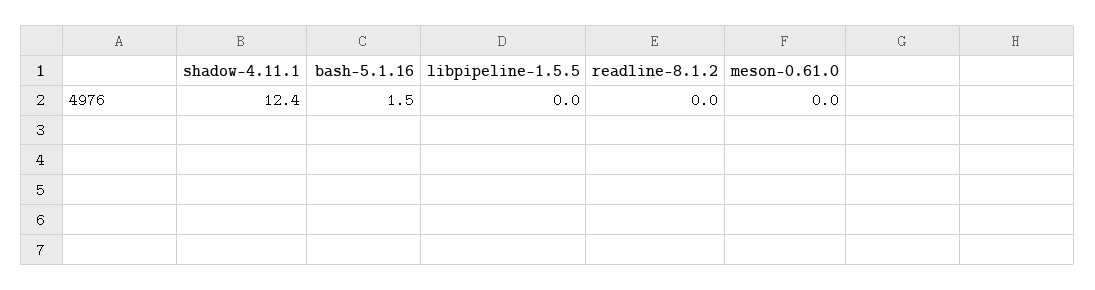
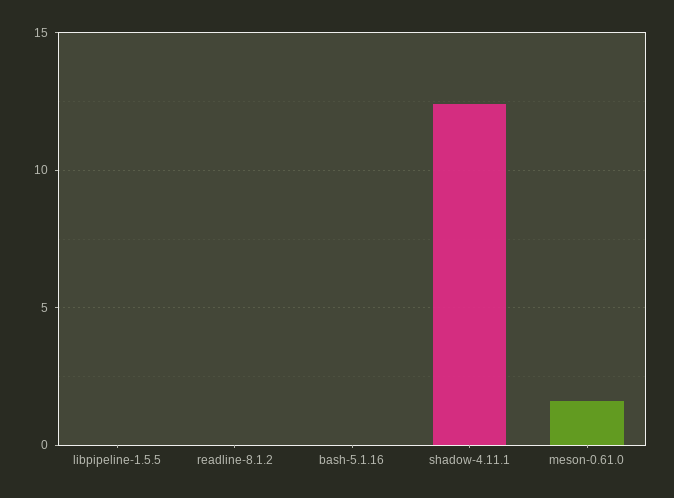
bash-5.1.16: 1.5 -> 0
meson-0.61.0: 0 -> 1.5

